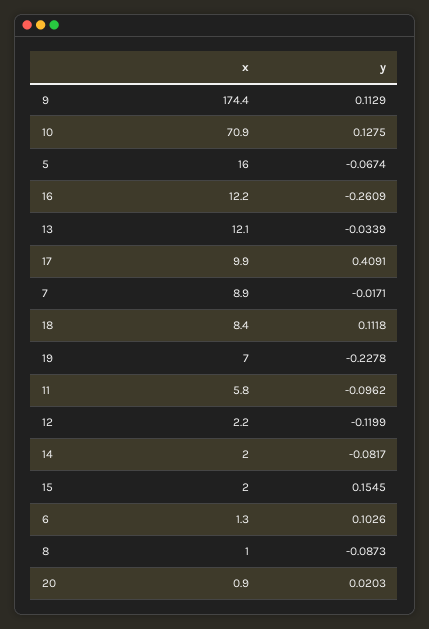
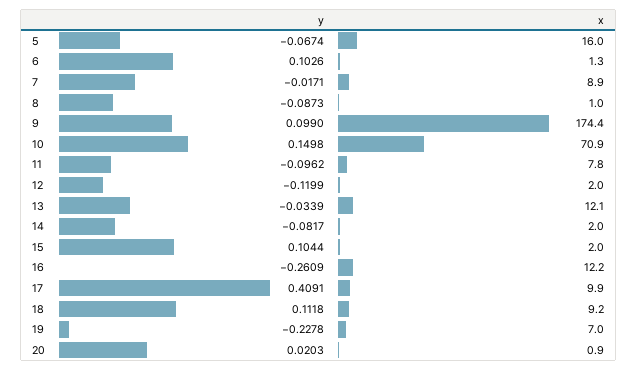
y, 9: 0.1129 -> 0.099
y, 10: 0.1275 -> 0.1498
x, 18: 8.4 -> 9.2
x, 11: 5.8 -> 7.8
x, 12: 2.2 -> 2
y, 15: 0.1545 -> 0.1044

